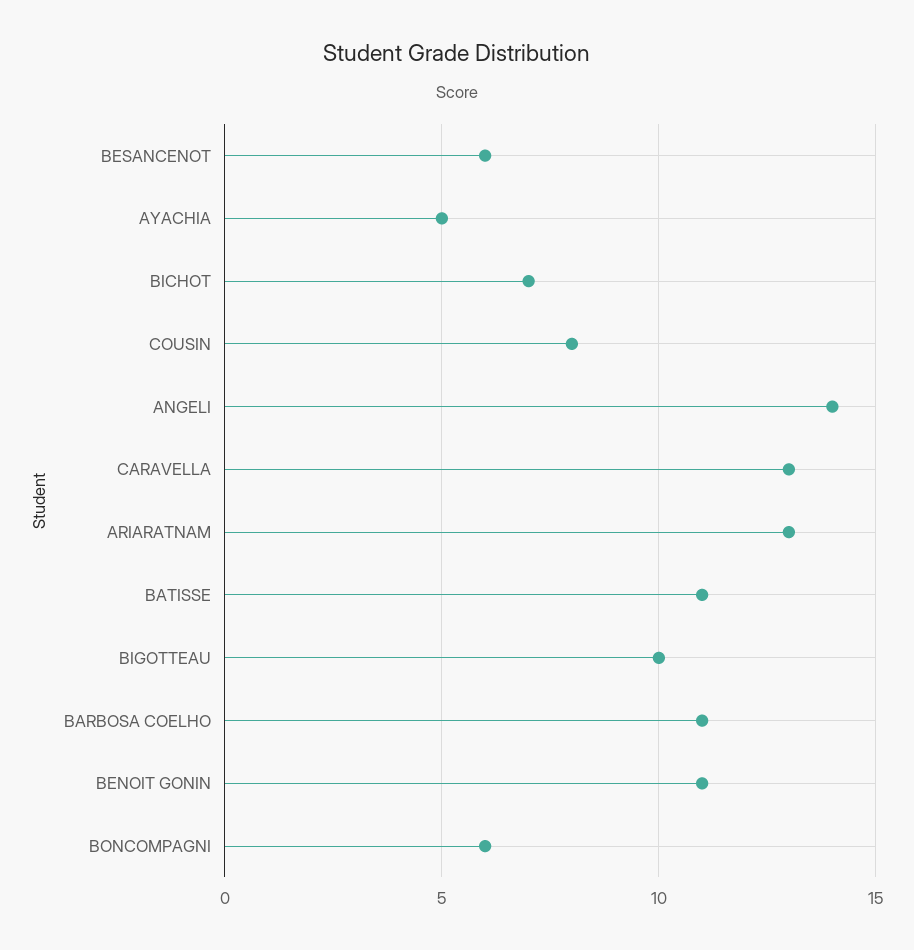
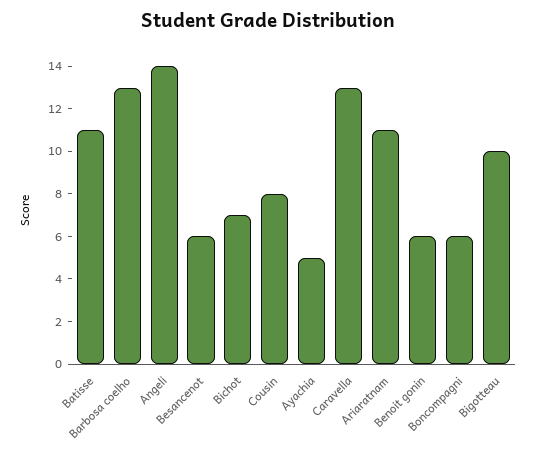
ARIARATNAM: 13 -> 11
BARBOSA COELHO: 11 -> 13
BENOIT GONIN: 11 -> 6

